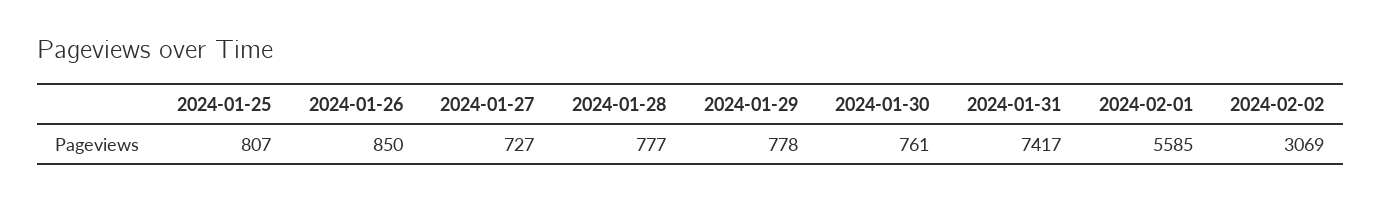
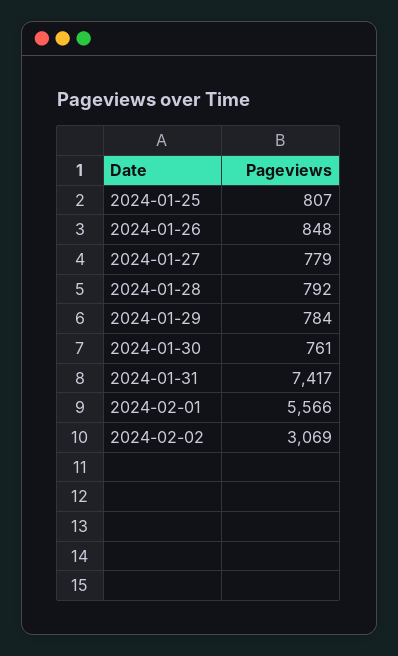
2024-01-26: 850 -> 848
2024-01-27: 727 -> 779
2024-01-28: 777 -> 792
2024-01-29: 778 -> 784
2024-02-01: 5585 -> 5566

